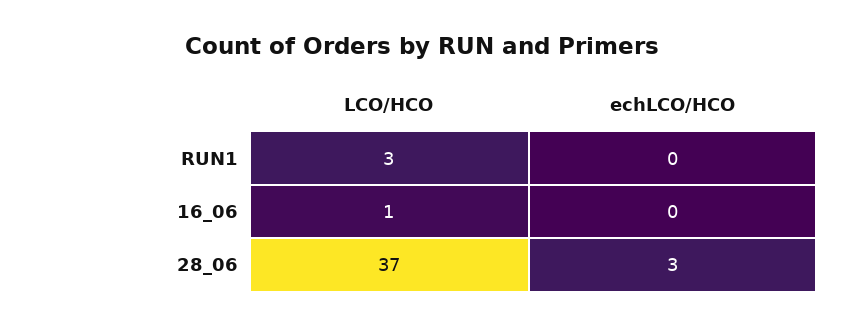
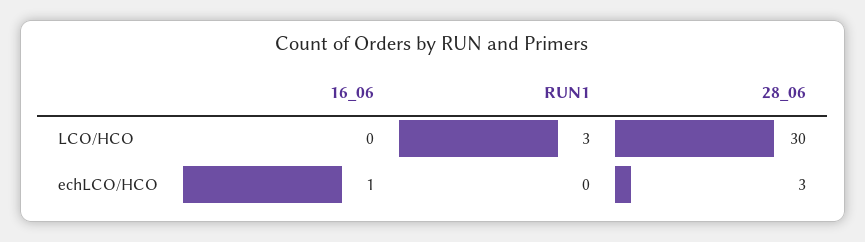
LCO/HCO, 16_06: 1 -> 0
echLCO/HCO, 16_06: 0 -> 1
LCO/HCO, 28_06: 37 -> 30

